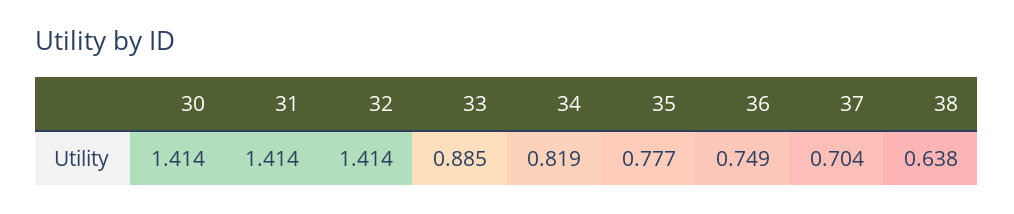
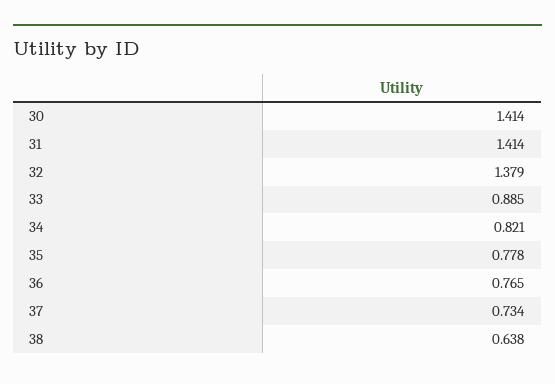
32: 1.414 -> 1.379
34: 0.819 -> 0.821
35: 0.777 -> 0.778
36: 0.749 -> 0.765
37: 0.704 -> 0.734

